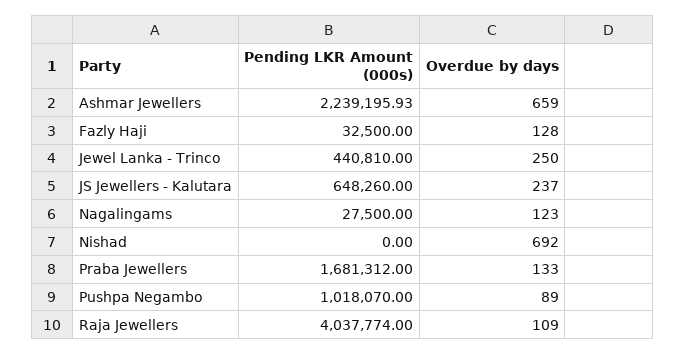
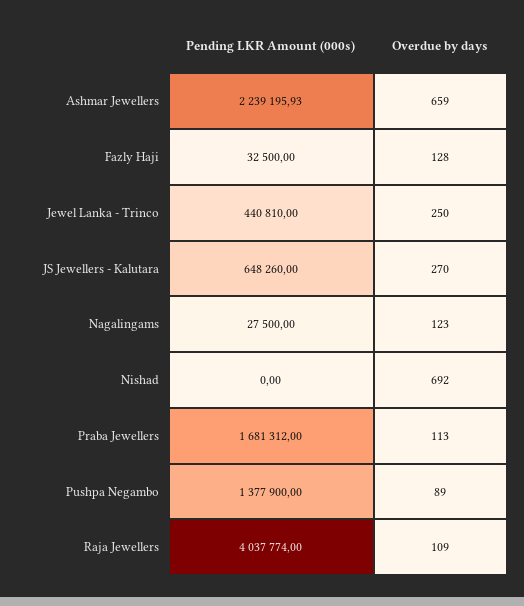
Overdue by days, JS Jewellers - Kalutara: 237 -> 270
Overdue by days, Praba Jewellers: 133 -> 113
Pending LKR Amount (000s), Pushpa Negambo: 1018070 -> 1377900

